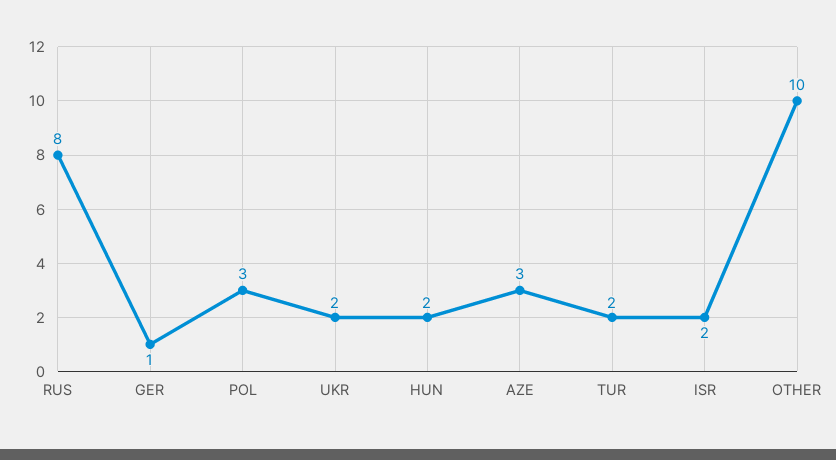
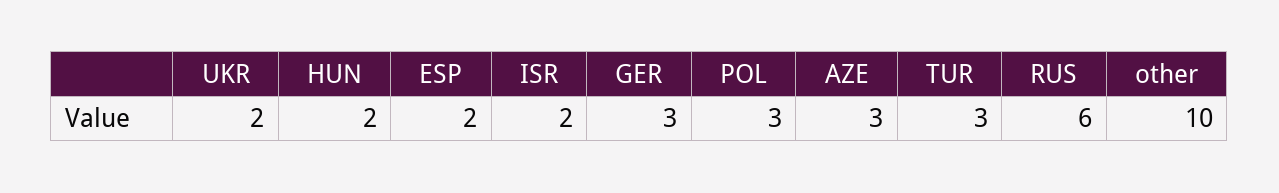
RUS: 8 -> 6
GER: 1 -> 3
TUR: 2 -> 3
ESP: none -> 2

